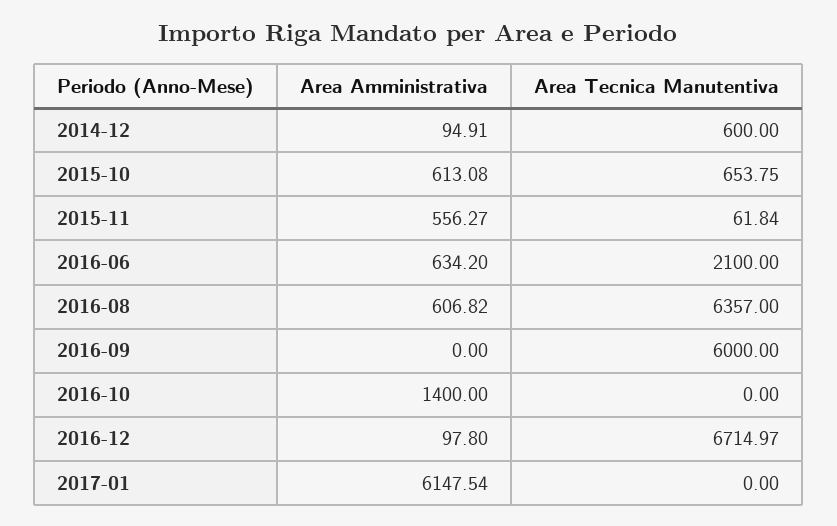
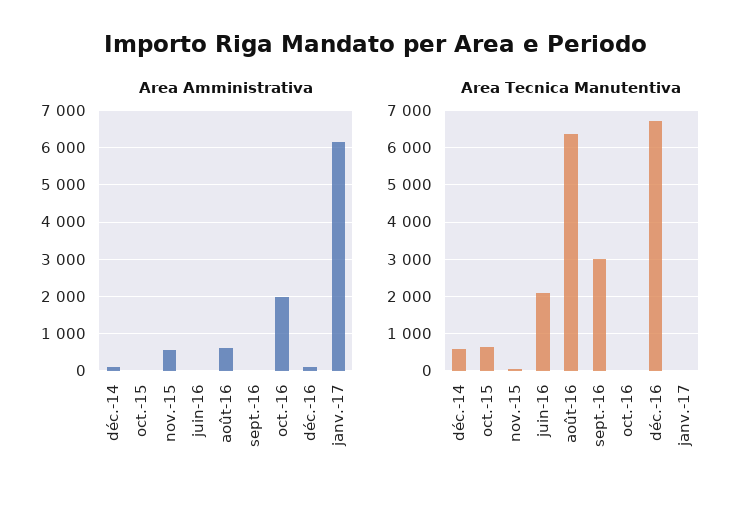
Area Amministrativa, 2015-10: 613.08 -> 0
Area Amministrativa, 2016-06: 634.2 -> 0
Area Tecnica Manutentiva, 2016-09: 6000 -> 3000
Area Amministrativa, 2016-10: 1400 -> 2000

